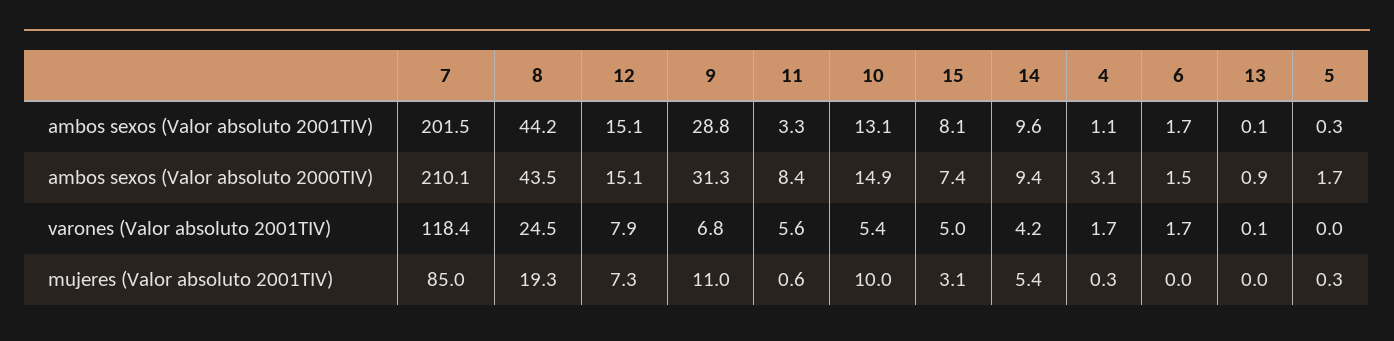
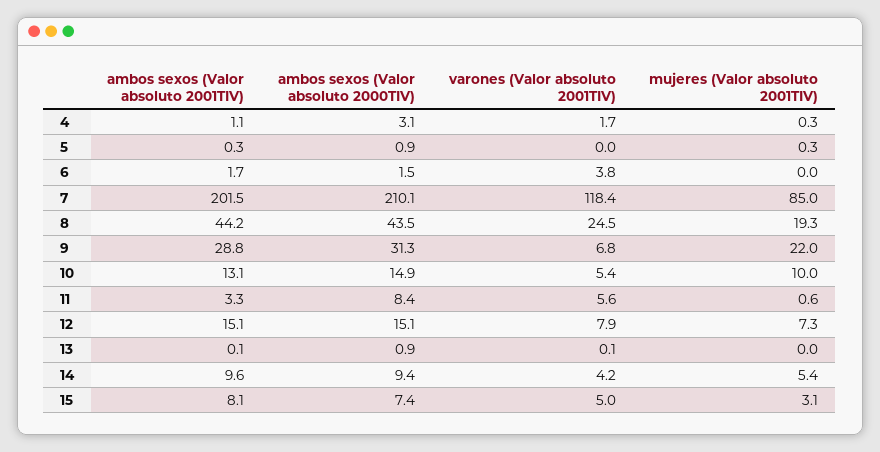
5, ambos sexos (Valor absoluto 2000TIV): 1.7 -> 0.9
6, varones (Valor absoluto 2001TIV): 1.7 -> 3.8
9, mujeres (Valor absoluto 2001TIV): 11 -> 22

